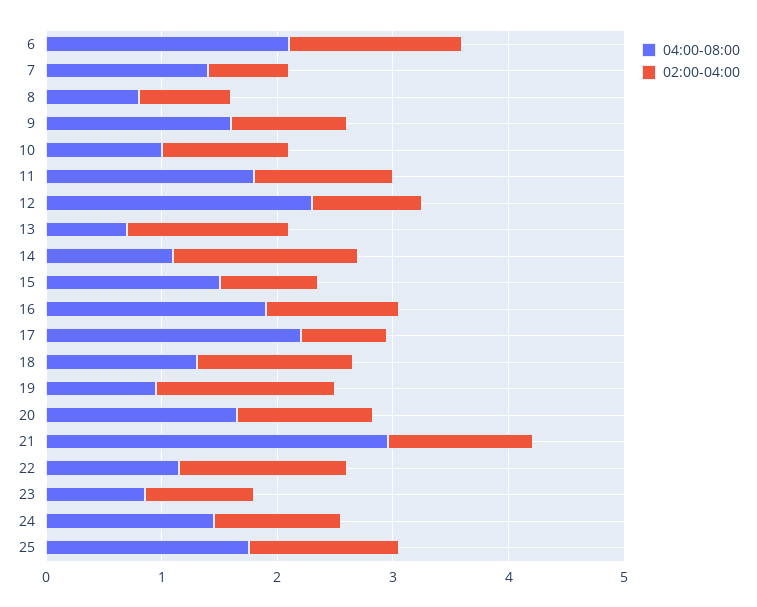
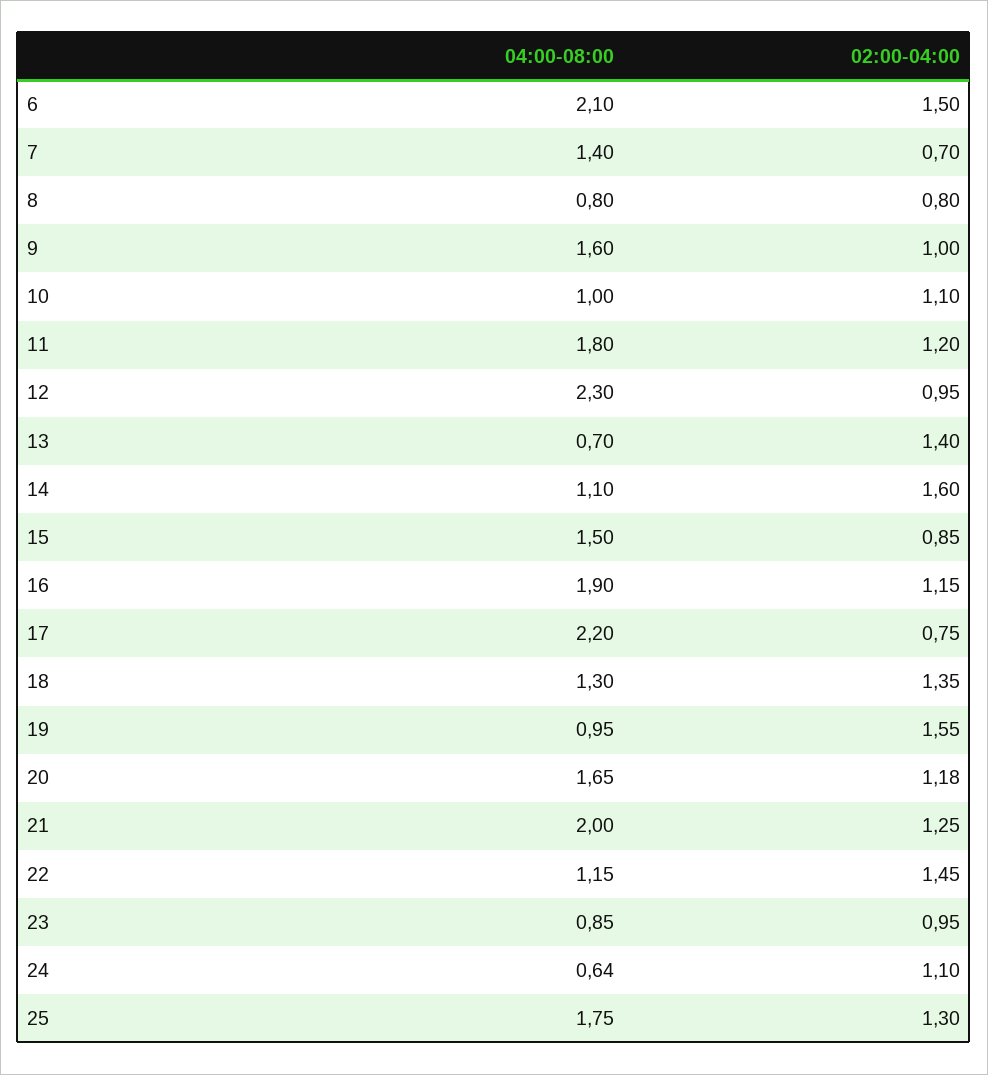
04:00-08:00, 21: 3 -> 2
04:00-08:00, 24: 1.4 -> 0.64

